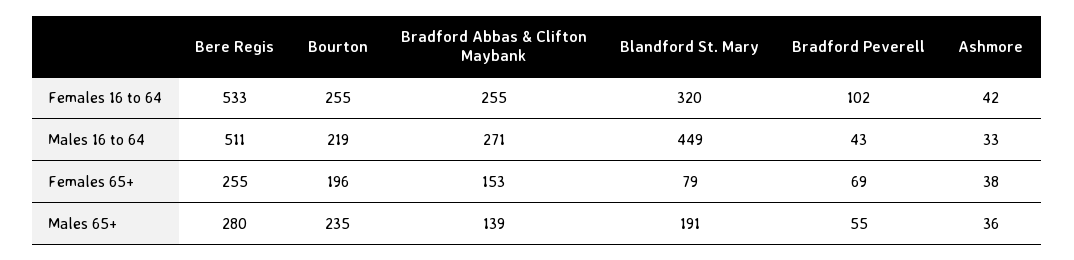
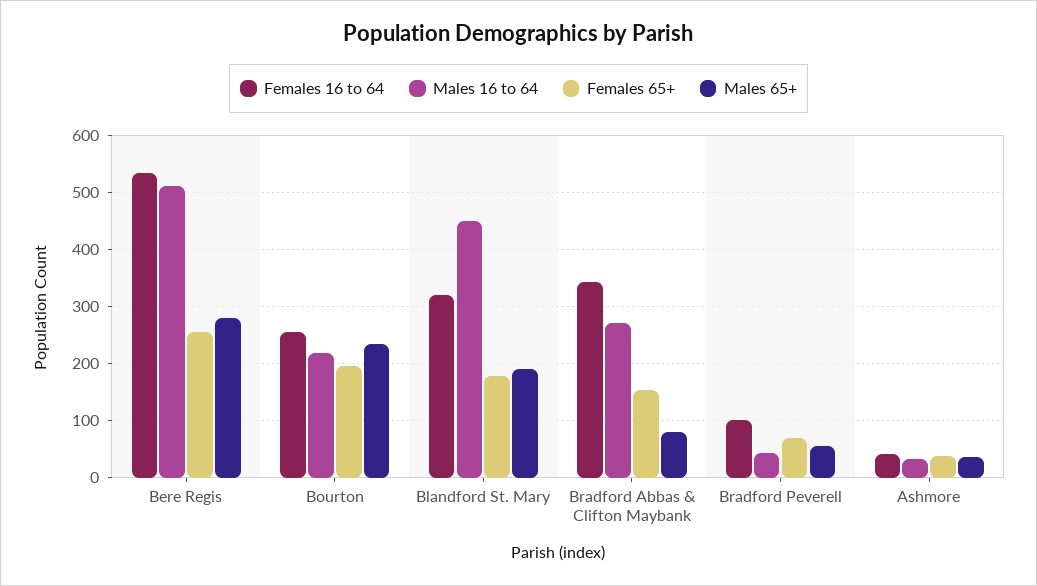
Females 16 to 64, Bradford Abbas & Clifton Maybank: 255 -> 340
Females 65+, Blandford St. Mary: 79 -> 180
Males 65+, Bradford Abbas & Clifton Maybank: 139 -> 80

